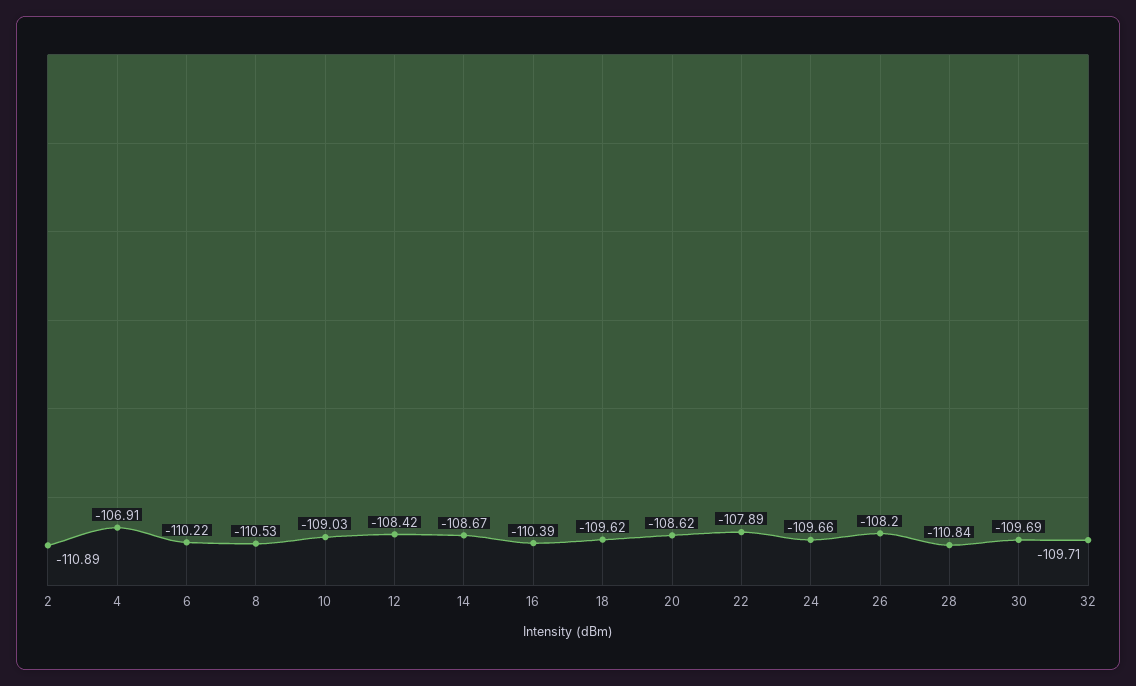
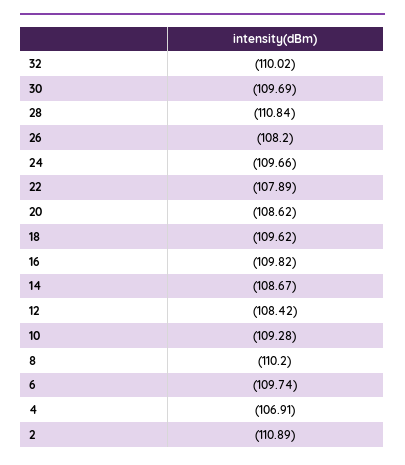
6: -110.22 -> -109.74
8: -110.53 -> -110.2
10: -109.03 -> -109.28
16: -110.39 -> -109.82
32: -109.71 -> -110.02

